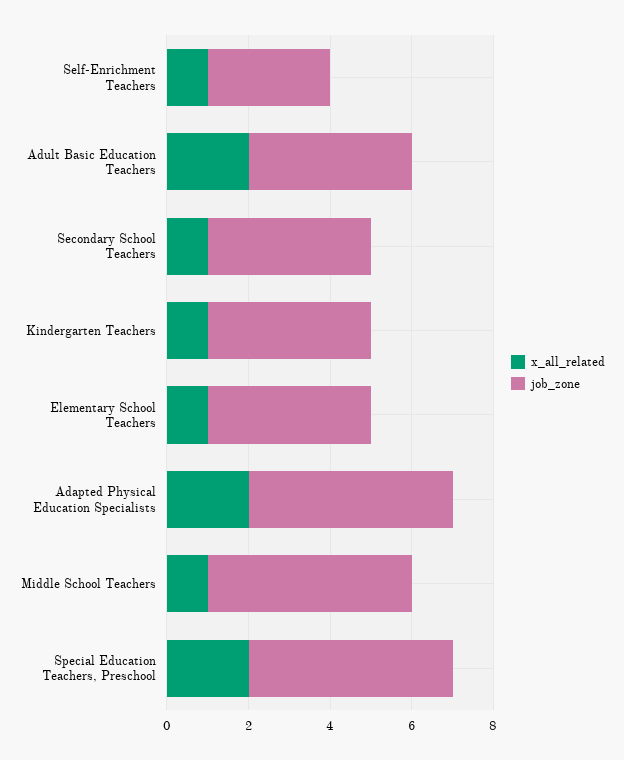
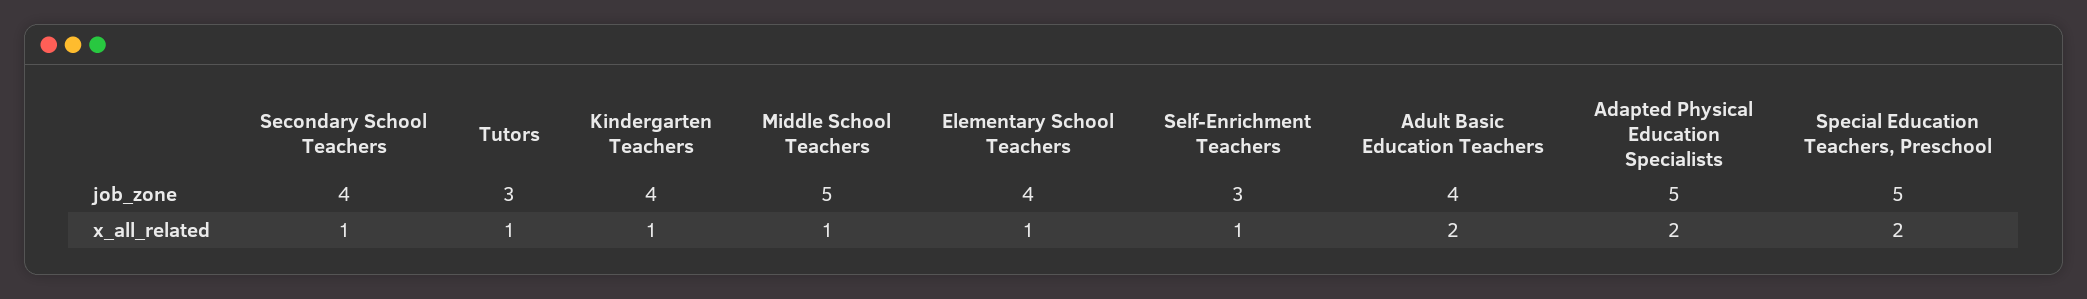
job_zone, Tutors: none -> 3
x_all_related, Tutors: none -> 1

